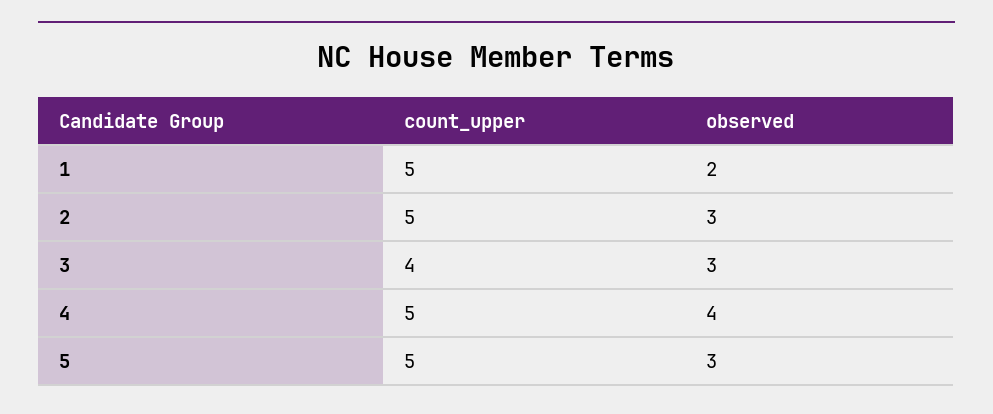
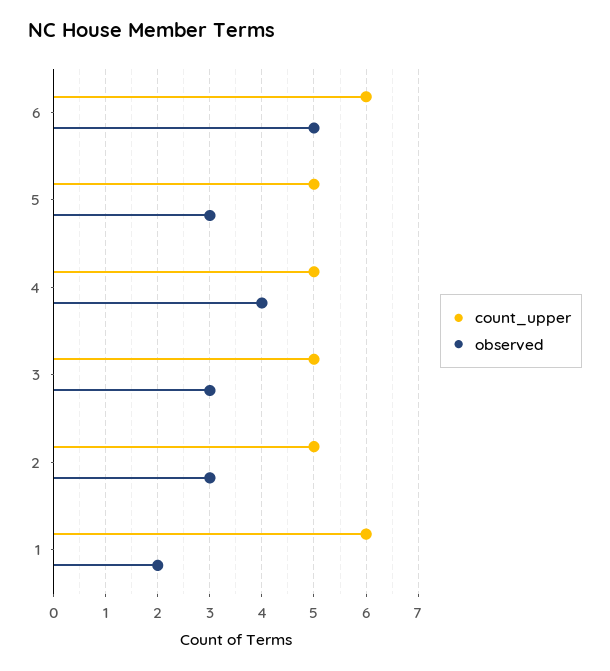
count_upper, 1: 5 -> 6
count_upper, 3: 4 -> 5
count_upper, 6: none -> 6
observed, 6: none -> 5

